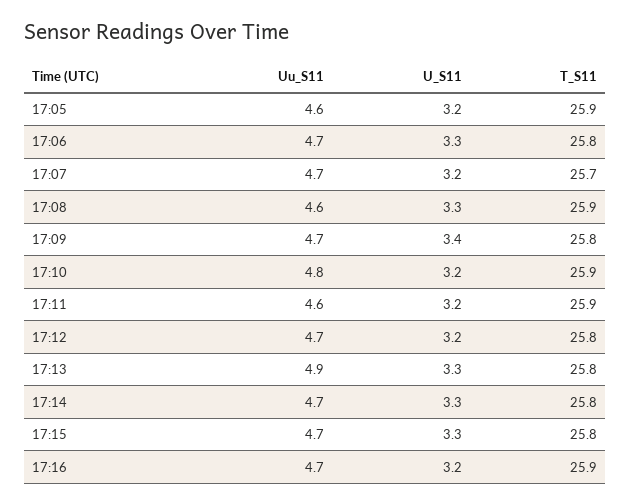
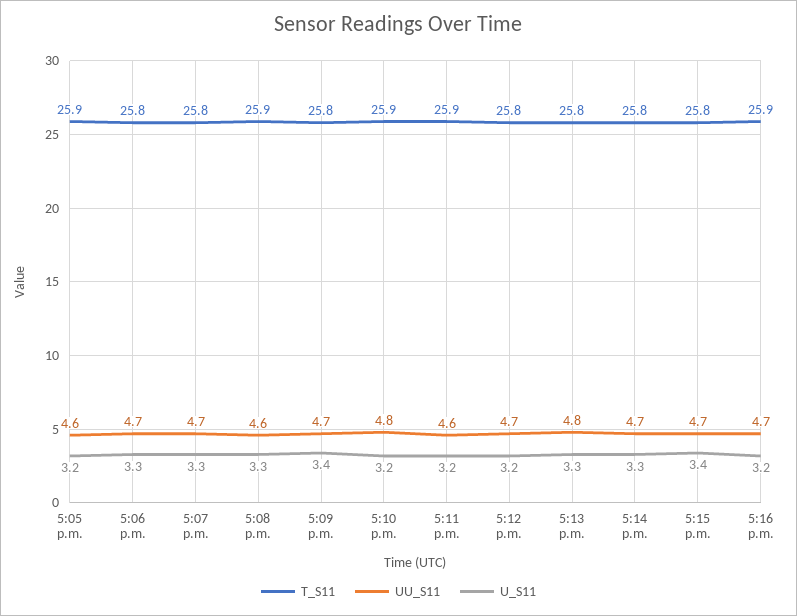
U_S11, 17:07: 3.2 -> 3.3
T_S11, 17:07: 25.7 -> 25.8
Uu_S11, 17:13: 4.9 -> 4.8
U_S11, 17:15: 3.3 -> 3.4

